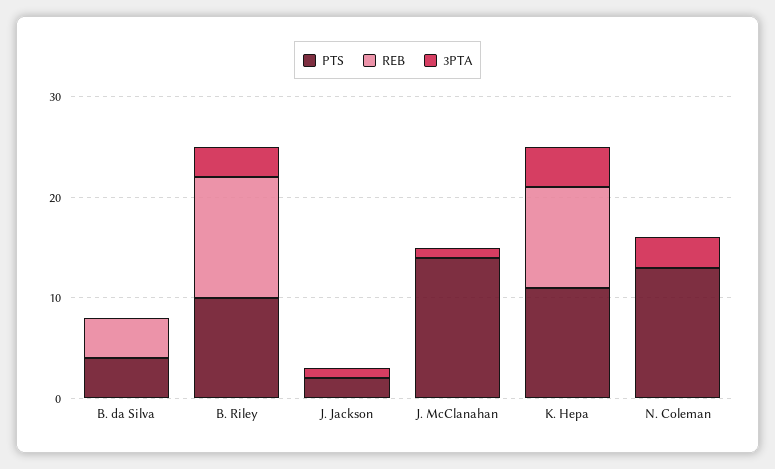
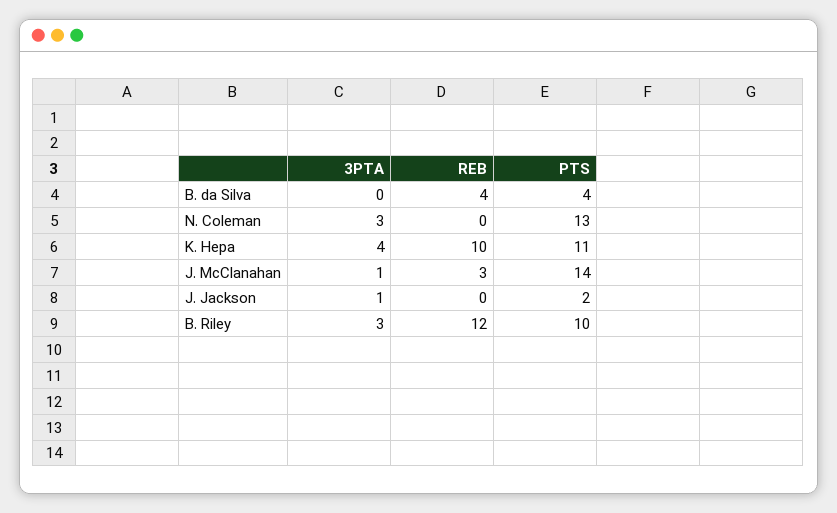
REB, J. McClanahan: 0 -> 3

